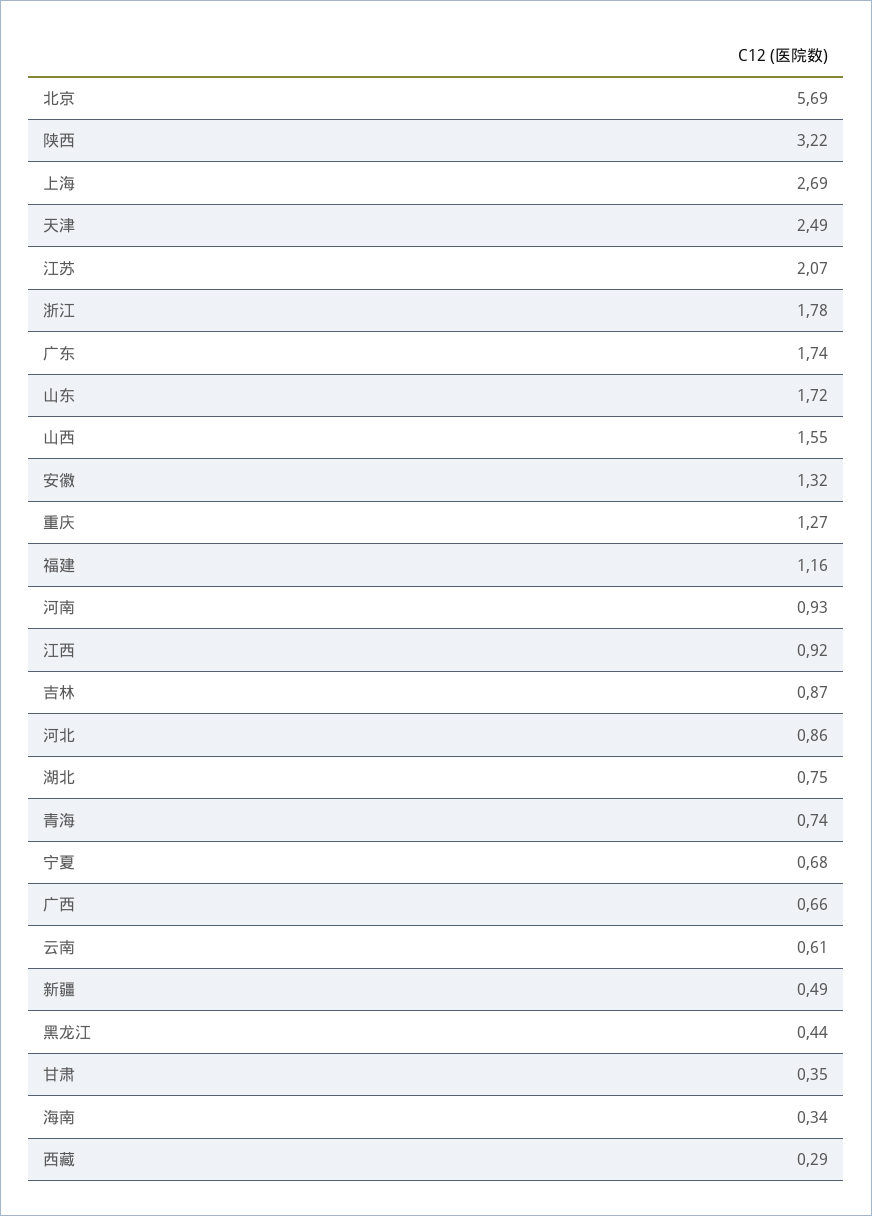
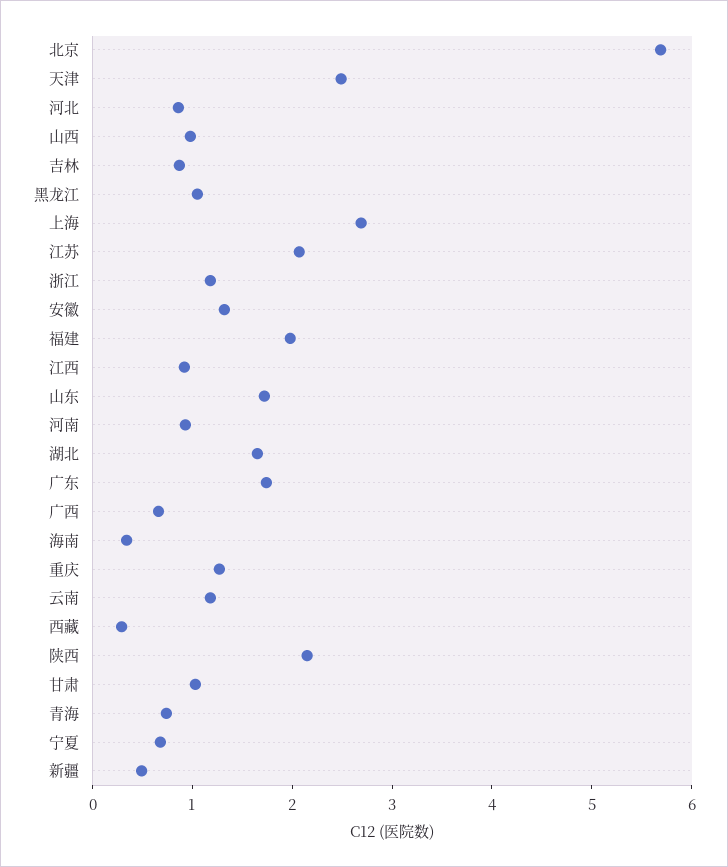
陕西: 3.22 -> 2.2
浙江: 1.78 -> 1.2
山西: 1.55 -> 1
福建: 1.16 -> 2
湖北: 0.75 -> 1.6
云南: 0.61 -> 1.2
黑龙江: 0.44 -> 1
甘肃: 0.35 -> 1

